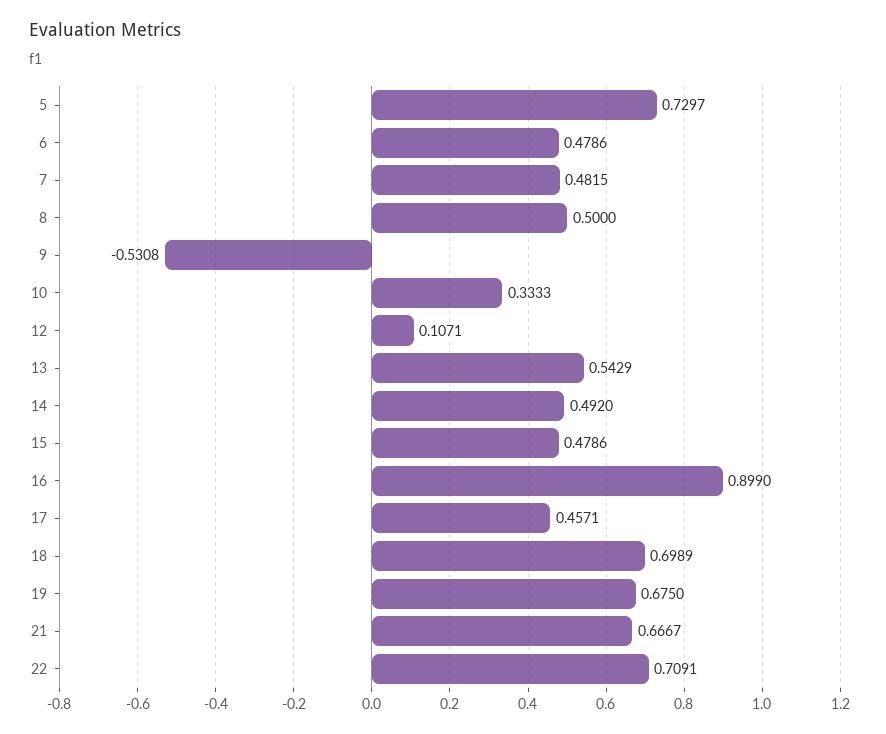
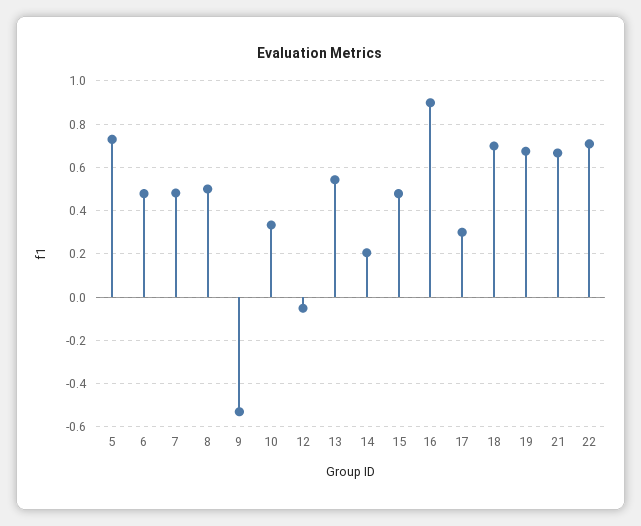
12: 0.1071 -> -0.05
14: 0.492 -> 0.2
17: 0.4571 -> 0.3

